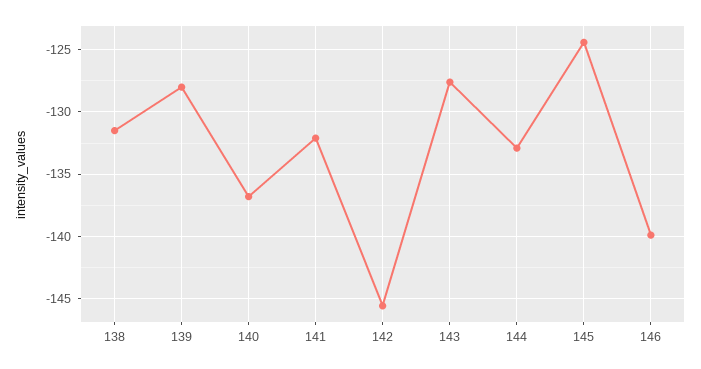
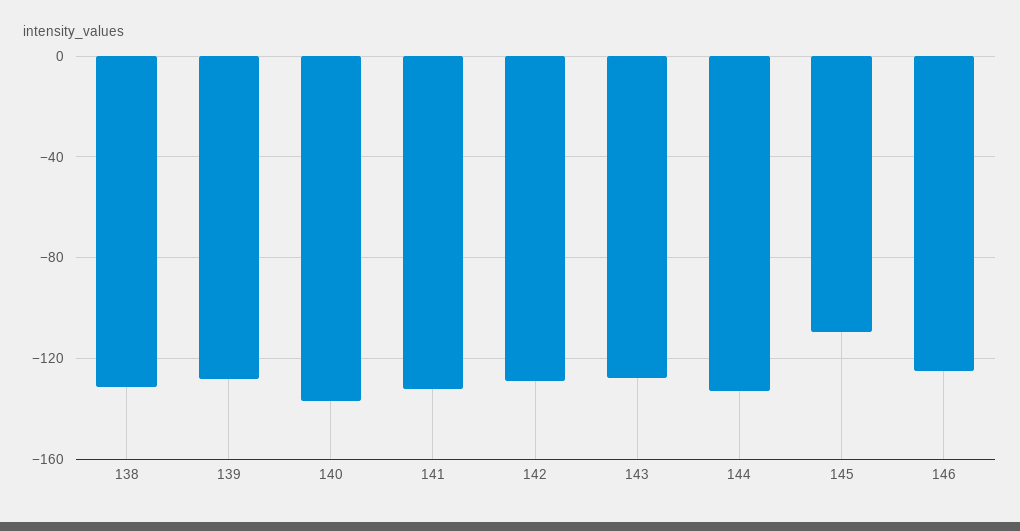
142: -145.5 -> -130
145: -124.5 -> -110
146: -140 -> -125

